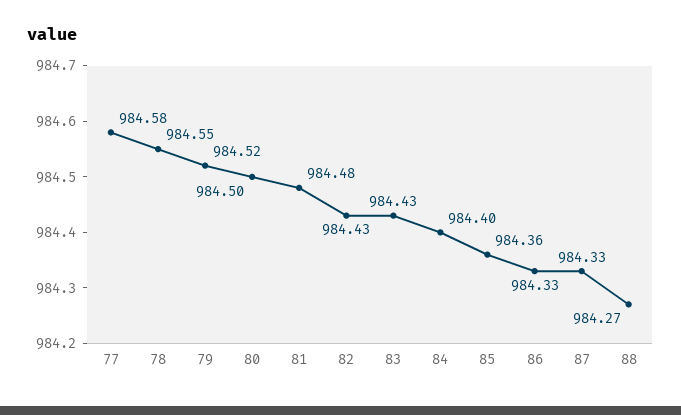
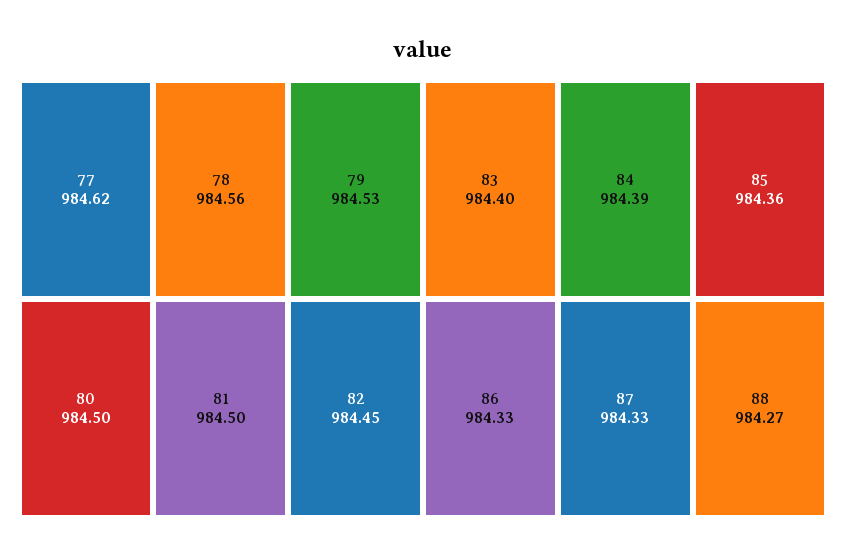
77: 984.58 -> 984.62
78: 984.55 -> 984.56
79: 984.52 -> 984.53
81: 984.48 -> 984.5
82: 984.43 -> 984.45
83: 984.43 -> 984.4
84: 984.4 -> 984.39

